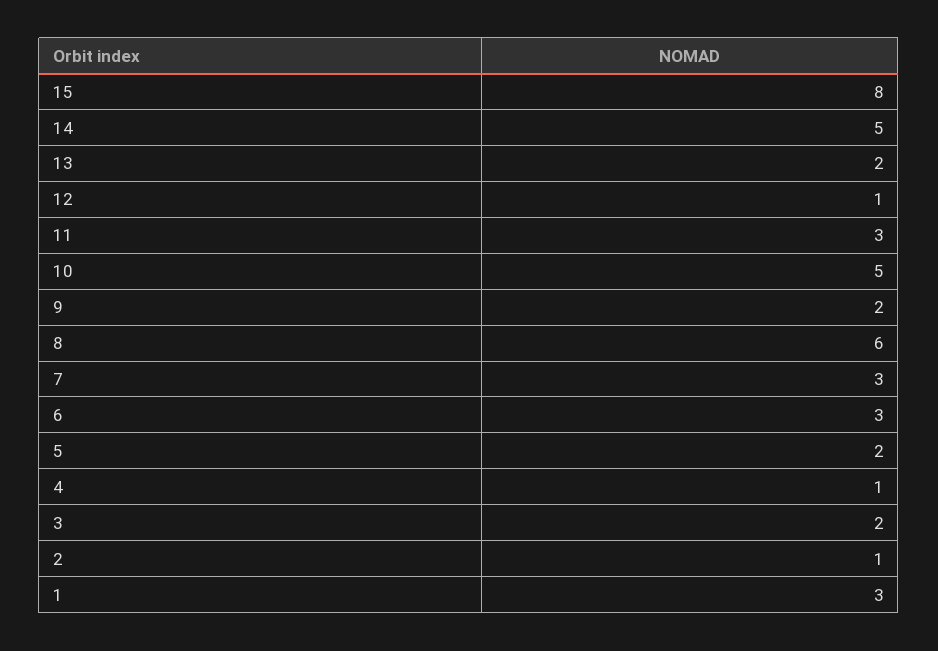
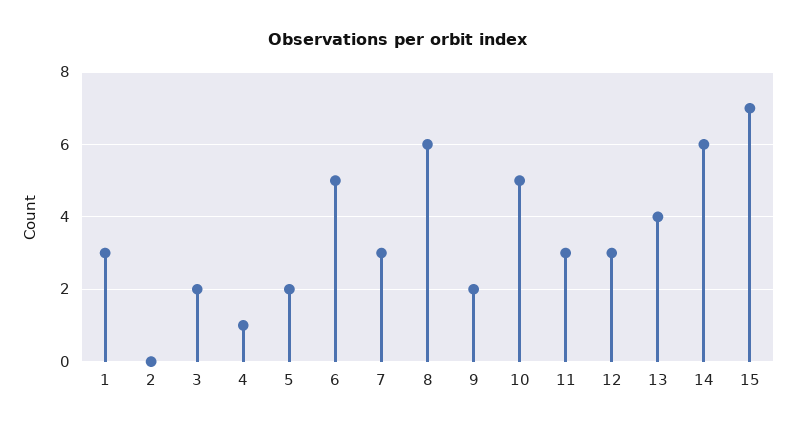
15: 8 -> 7
14: 5 -> 6
13: 2 -> 4
12: 1 -> 3
6: 3 -> 5
2: 1 -> 0

